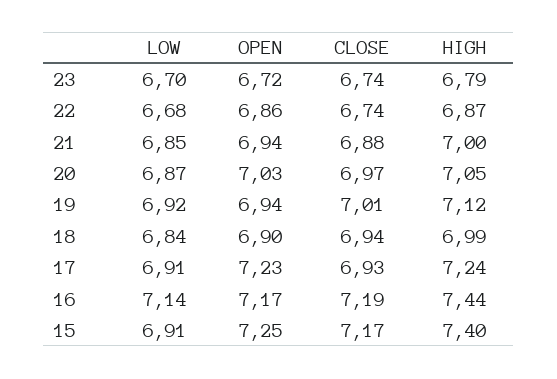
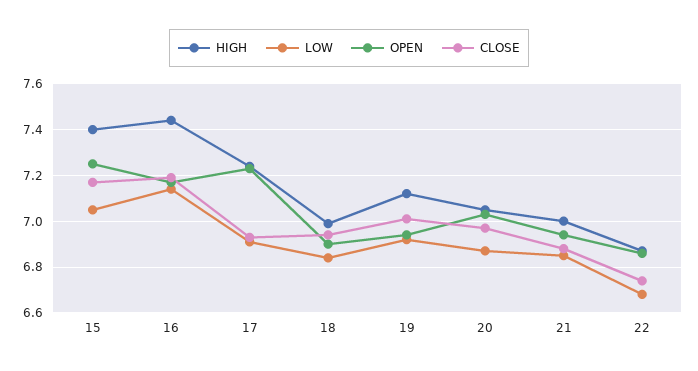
LOW, 23: 6.7 -> none
OPEN, 23: 6.72 -> none
CLOSE, 23: 6.74 -> none
HIGH, 23: 6.79 -> none
LOW, 15: 6.91 -> 7.05

